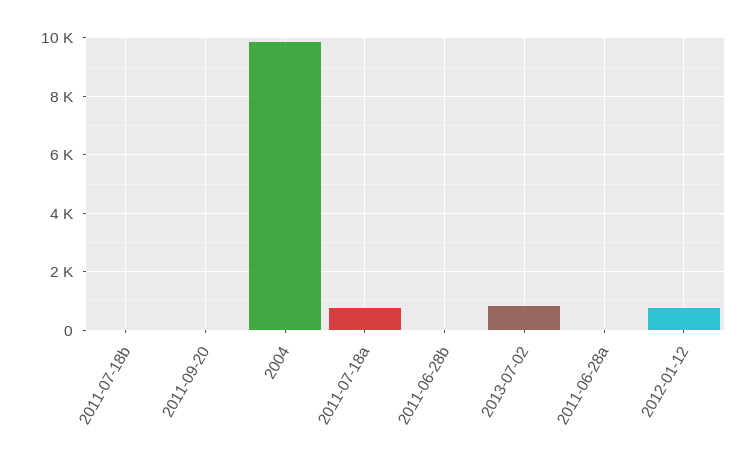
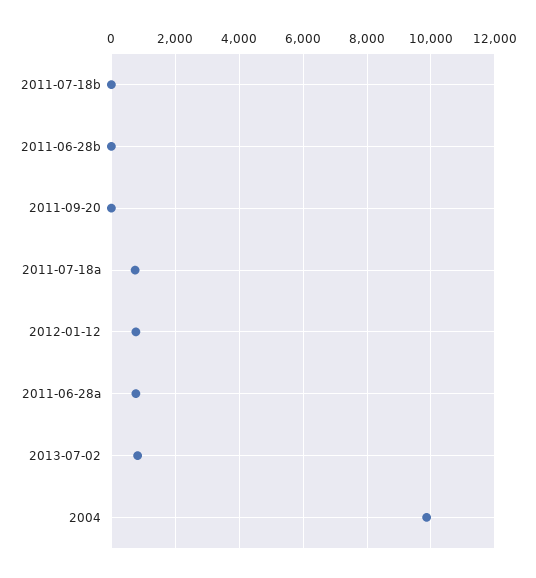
2011-06-28a: 0 -> 800

